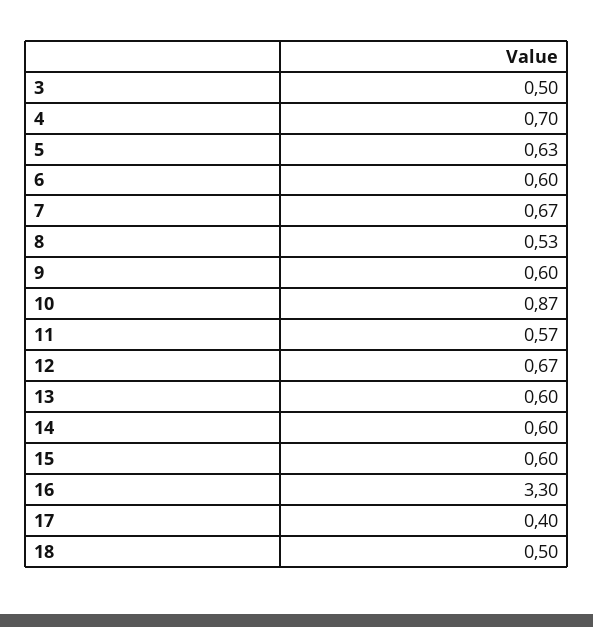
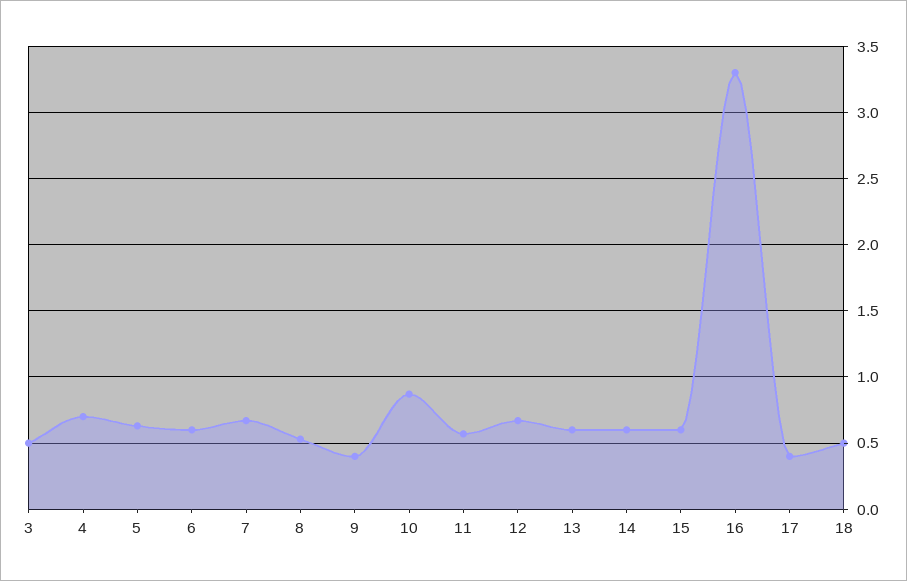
9: 0.6 -> 0.4

